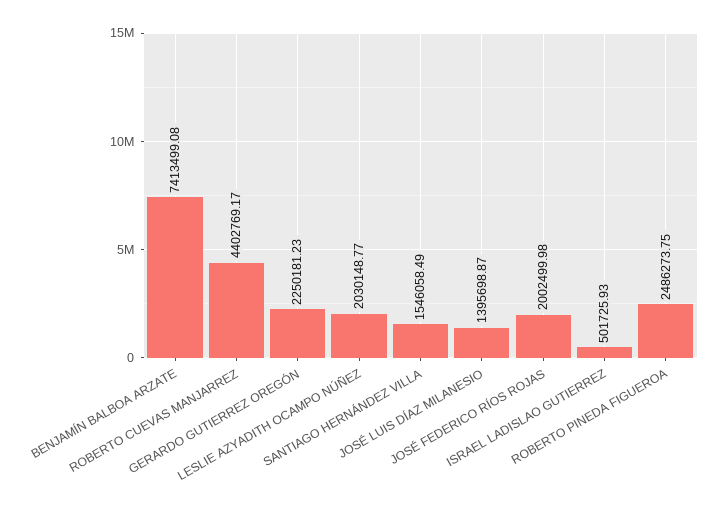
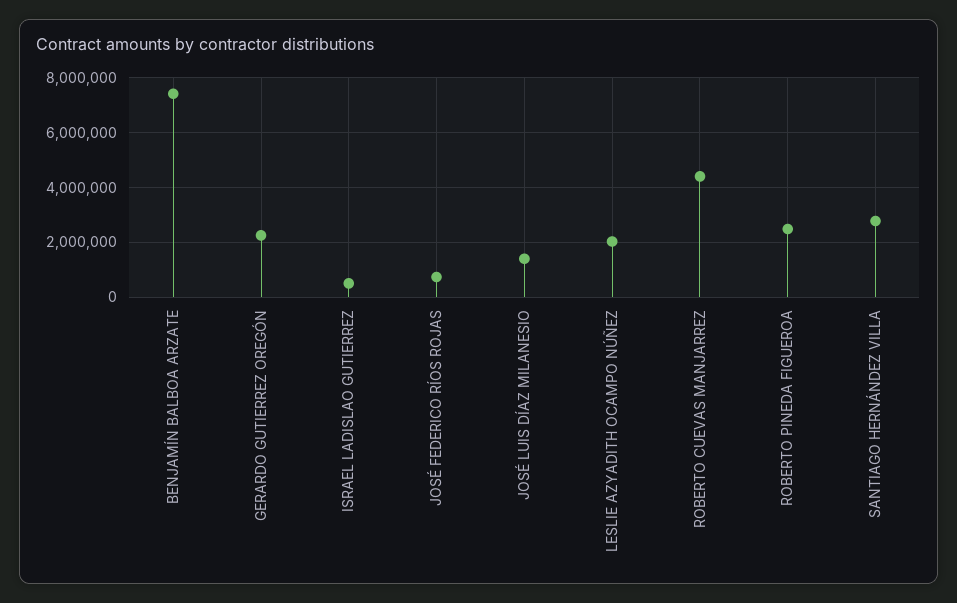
SANTIAGO HERNÁNDEZ VILLA: 1546058.49 -> 2750000
JOSÉ FEDERICO RÍOS ROJAS: 2002499.98 -> 750000

